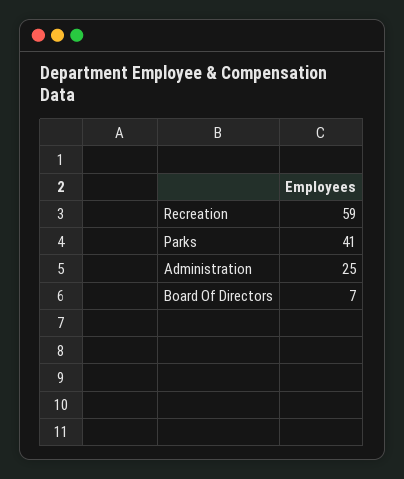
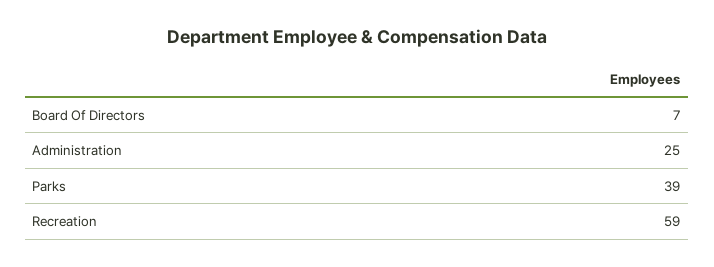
Parks: 41 -> 39

